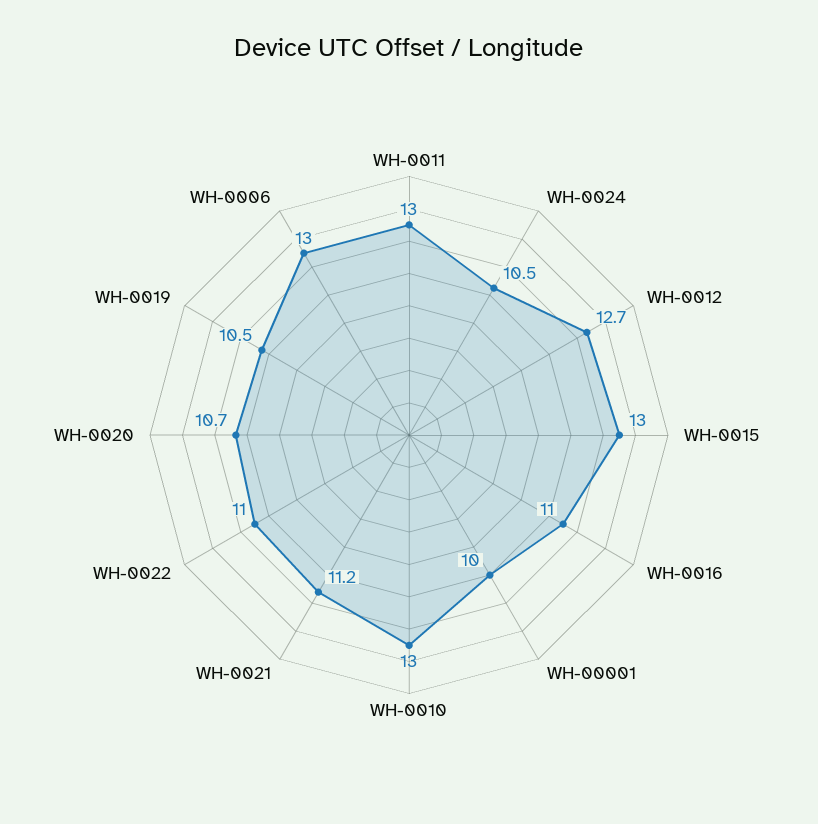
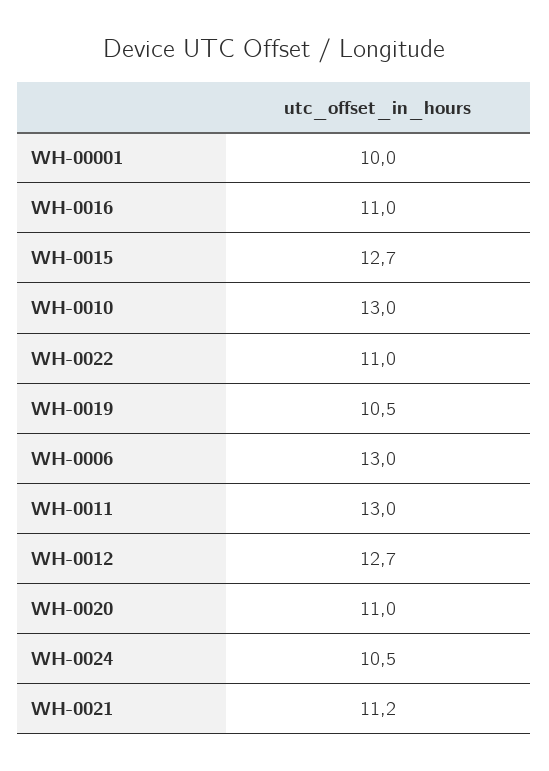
WH-0015: 13 -> 12.7
WH-0020: 10.7 -> 11

